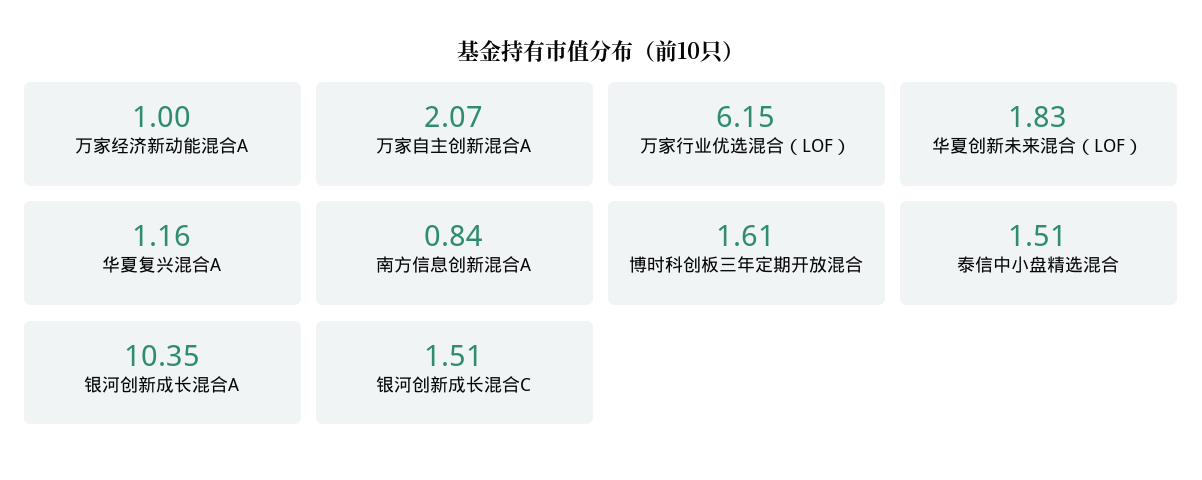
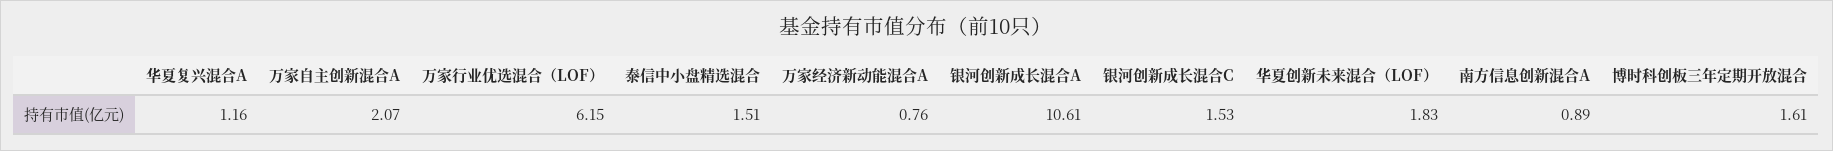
万家经济新动能混合A: 1 -> 0.76
南方信息创新混合A: 0.84 -> 0.89
银河创新成长混合A: 10.35 -> 10.61
银河创新成长混合C: 1.51 -> 1.53

